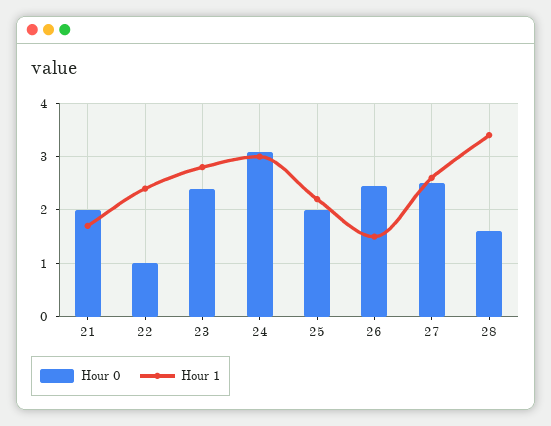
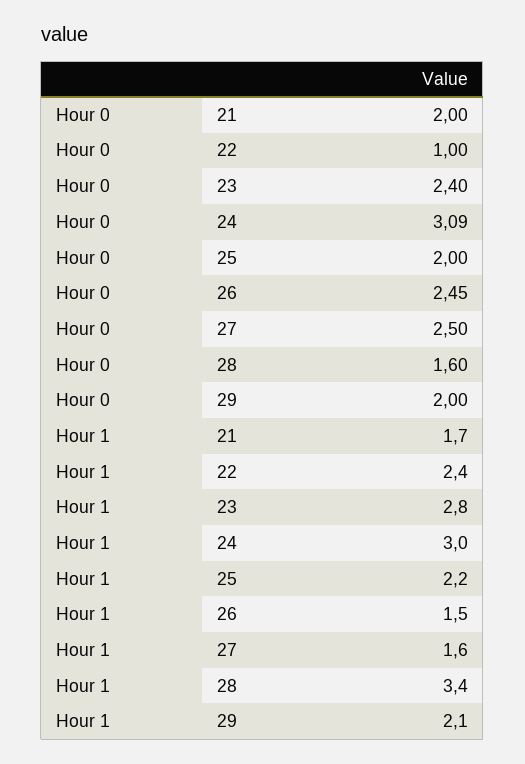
Hour 1, 27: 2.6 -> 1.6
Hour 0, 29: none -> 2
Hour 1, 29: none -> 2.1

